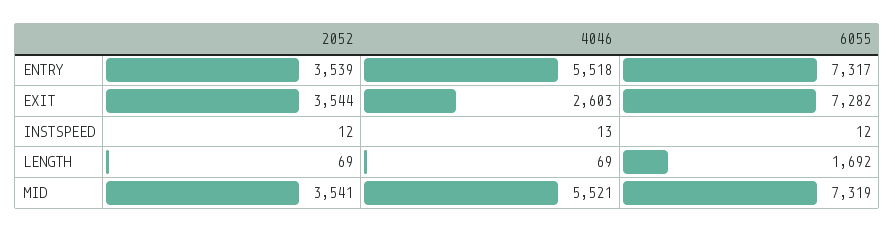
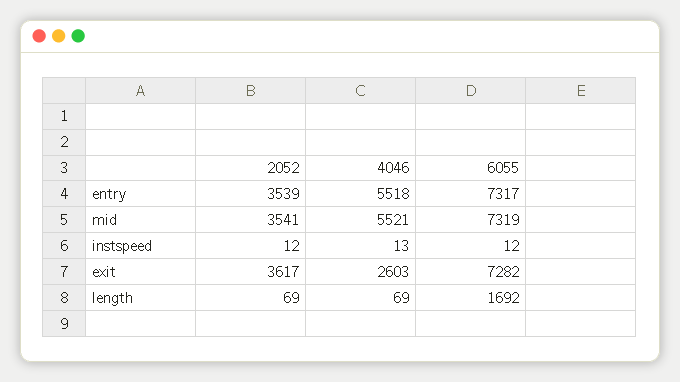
2052, EXIT: 3544 -> 3617

